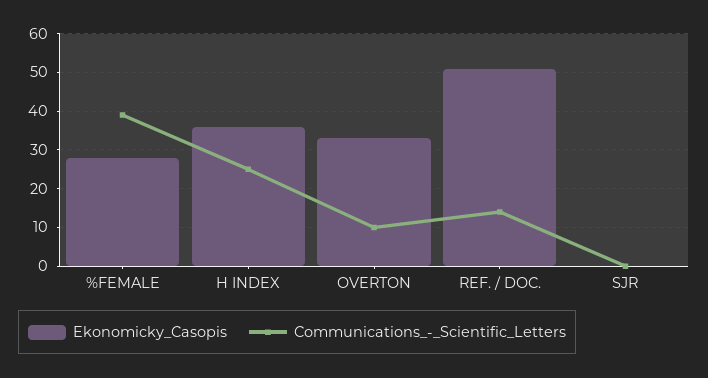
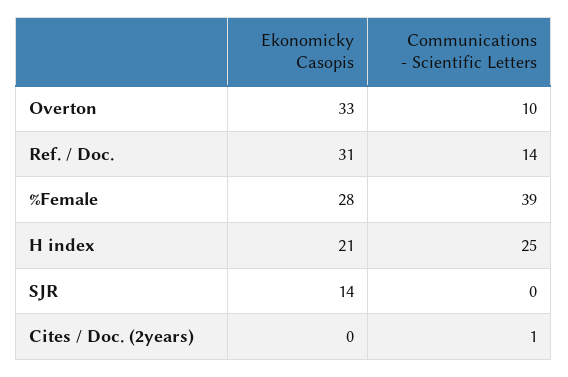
Ekonomicky_Casopis, H INDEX: 35 -> 21
Ekonomicky_Casopis, REF. / DOC.: 50 -> 31
Ekonomicky_Casopis, SJR: 0 -> 14
Ekonomicky_Casopis, Cites / Doc. (2years): none -> 0
Communications_-_Scientific_Letters, Cites / Doc. (2years): none -> 1

